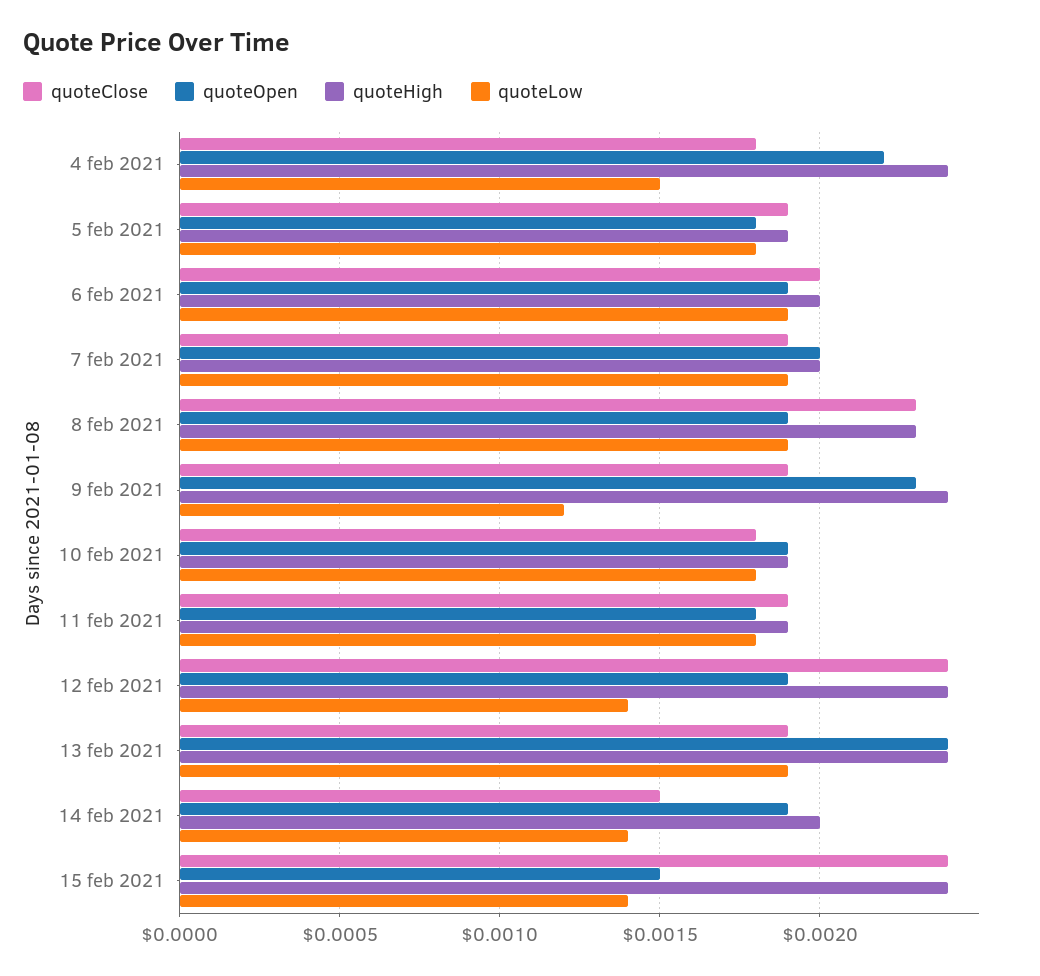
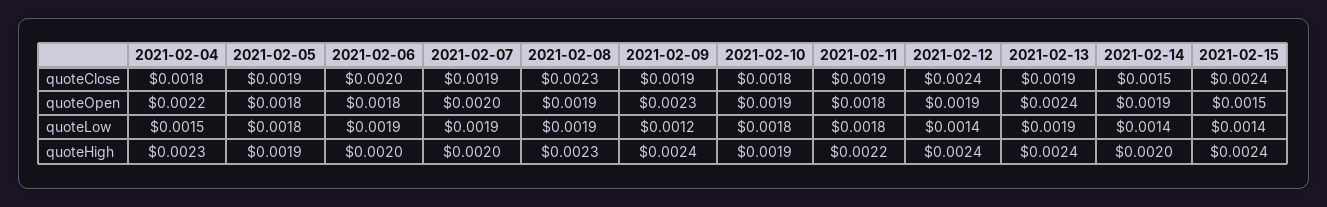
quoteHigh, 4 feb 2021: 0.0024 -> 0.0023
quoteOpen, 6 feb 2021: 0.0019 -> 0.0018
quoteHigh, 11 feb 2021: 0.0019 -> 0.0022

